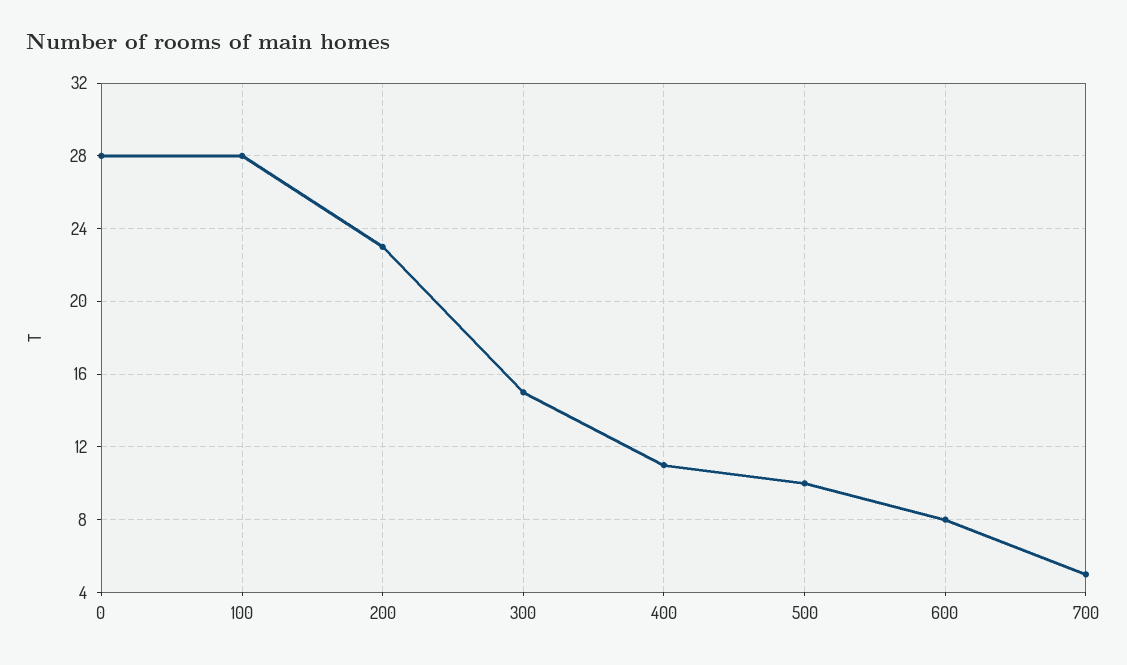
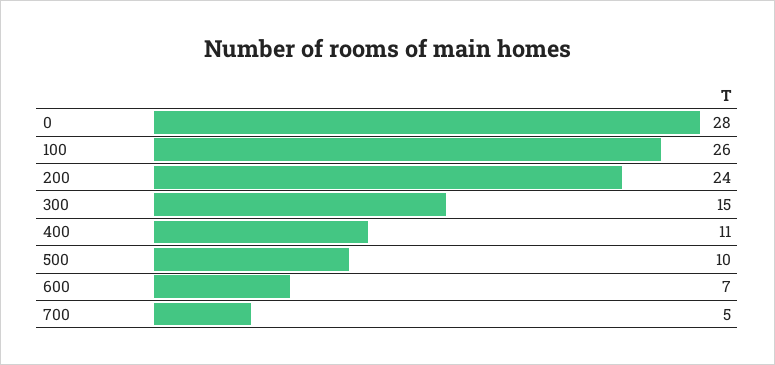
100: 28 -> 26
200: 23 -> 24
600: 8 -> 7

